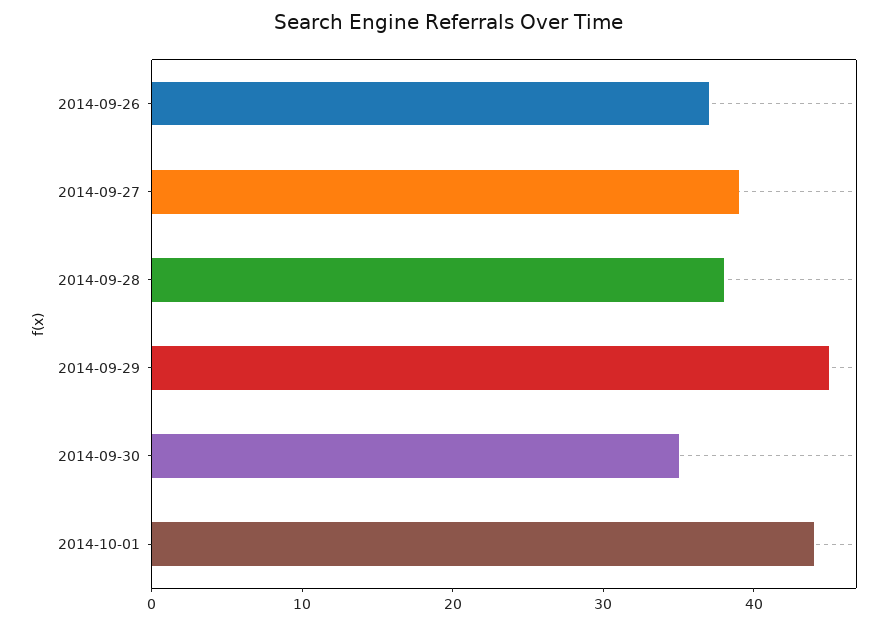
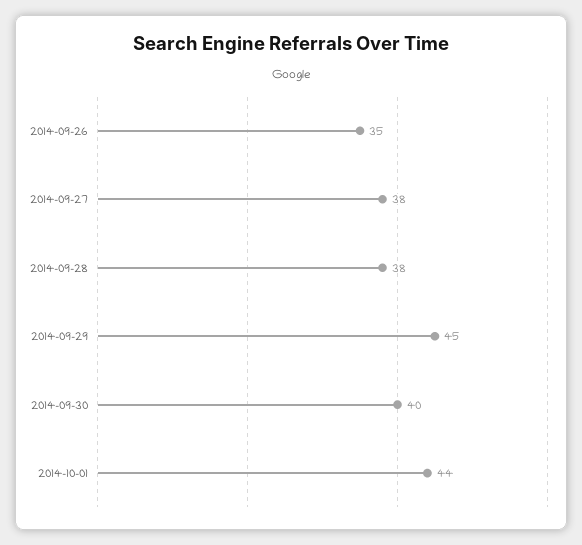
2014-09-26: 37 -> 35
2014-09-27: 39 -> 38
2014-09-30: 35 -> 40

